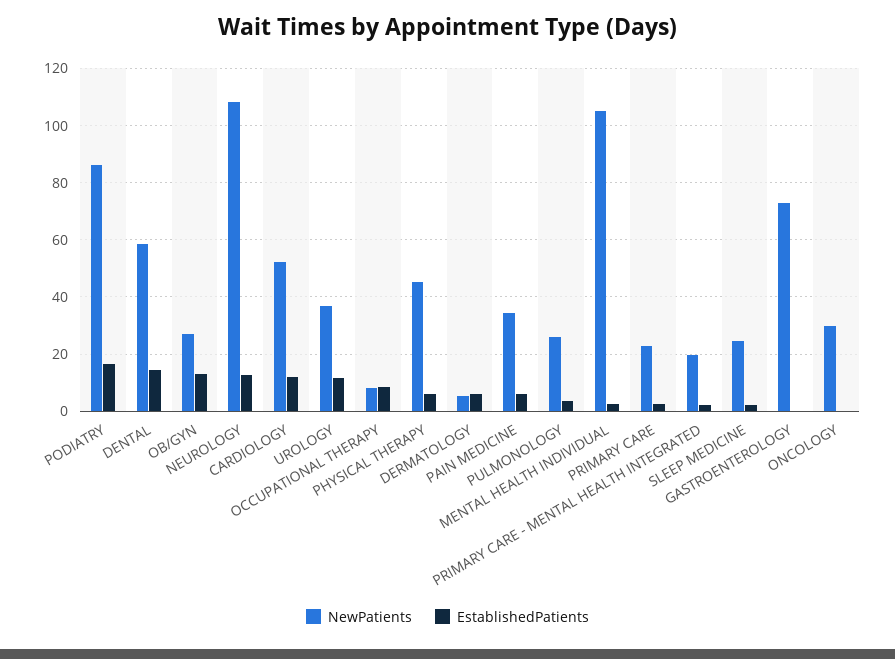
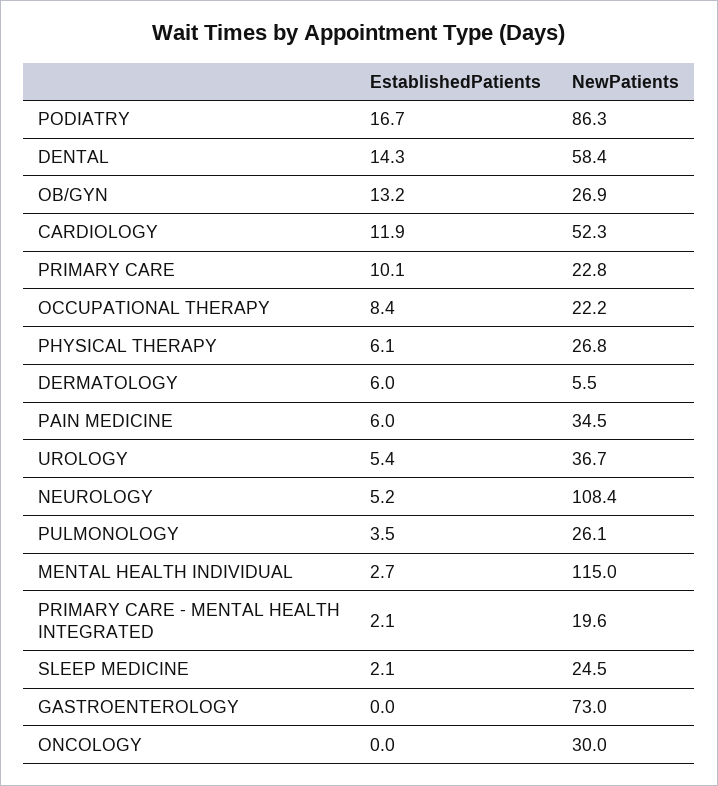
EstablishedPatients, NEUROLOGY: 12.5 -> 5.2
EstablishedPatients, UROLOGY: 12.5 -> 5.4
NewPatients, OCCUPATIONAL THERAPY: 7.5 -> 22.2
NewPatients, PHYSICAL THERAPY: 45 -> 26.8
NewPatients, MENTAL HEALTH INDIVIDUAL: 105 -> 115
EstablishedPatients, PRIMARY CARE: 2.5 -> 10.1

